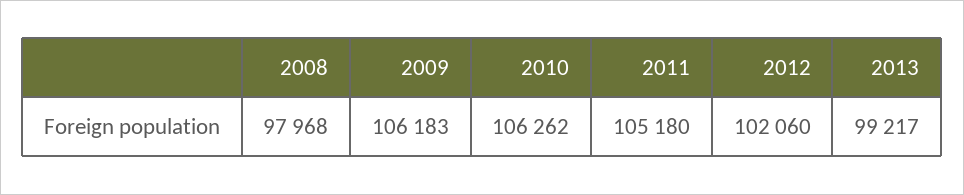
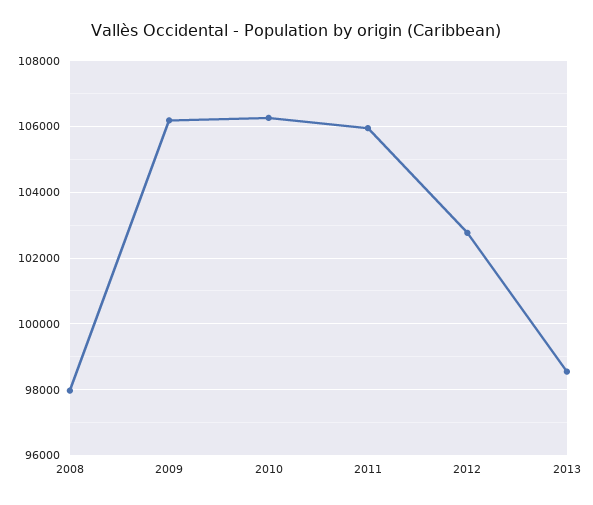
2011: 105180 -> 106000
2012: 102060 -> 102800
2013: 99217 -> 98600

